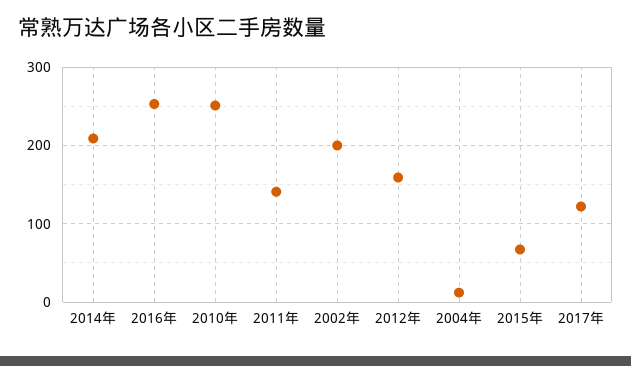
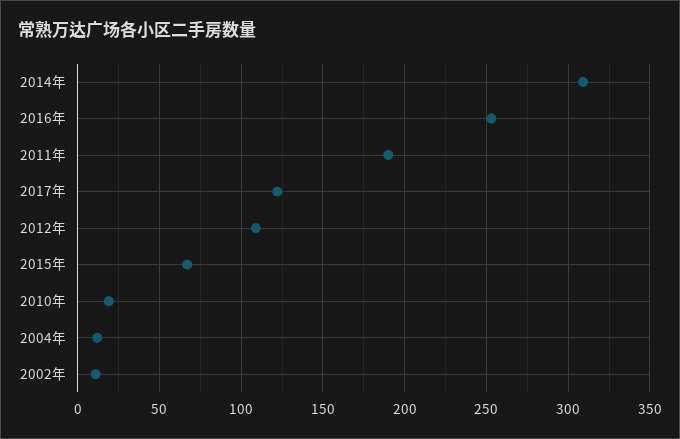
2014年: 210 -> 310
2010年: 250 -> 20
2011年: 140 -> 190
2002年: 200 -> 10
2012年: 160 -> 110

